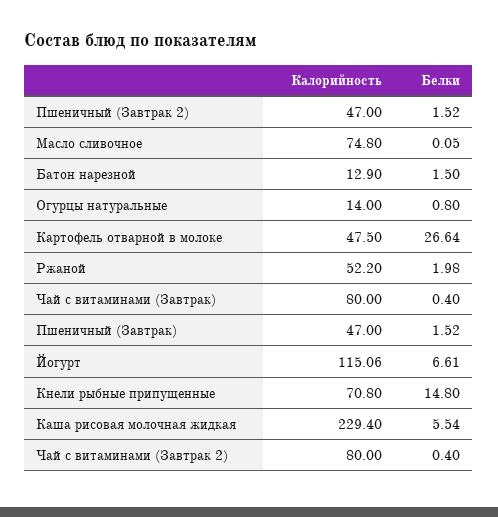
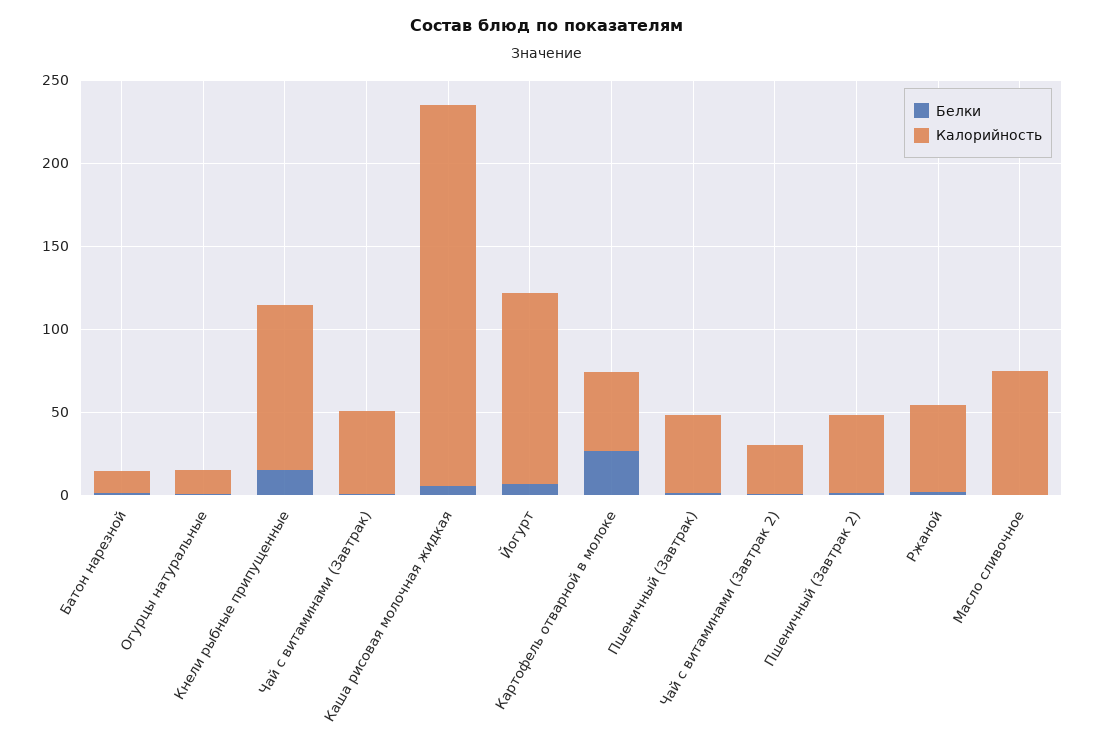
Калорийность, Чай с витаминами (Завтрак): 80 -> 50
Калорийность, Кнели рыбные припущенные: 70.8 -> 100
Калорийность, Чай с витаминами (Завтрак 2): 80 -> 30

